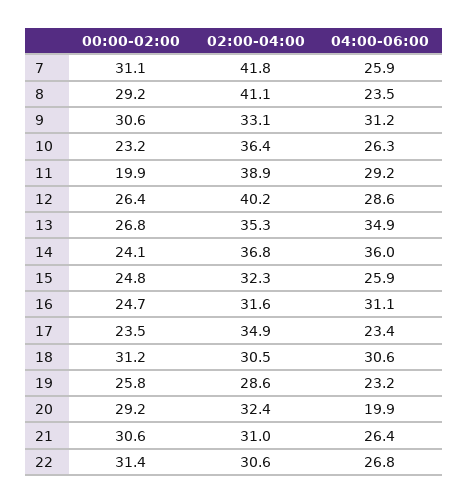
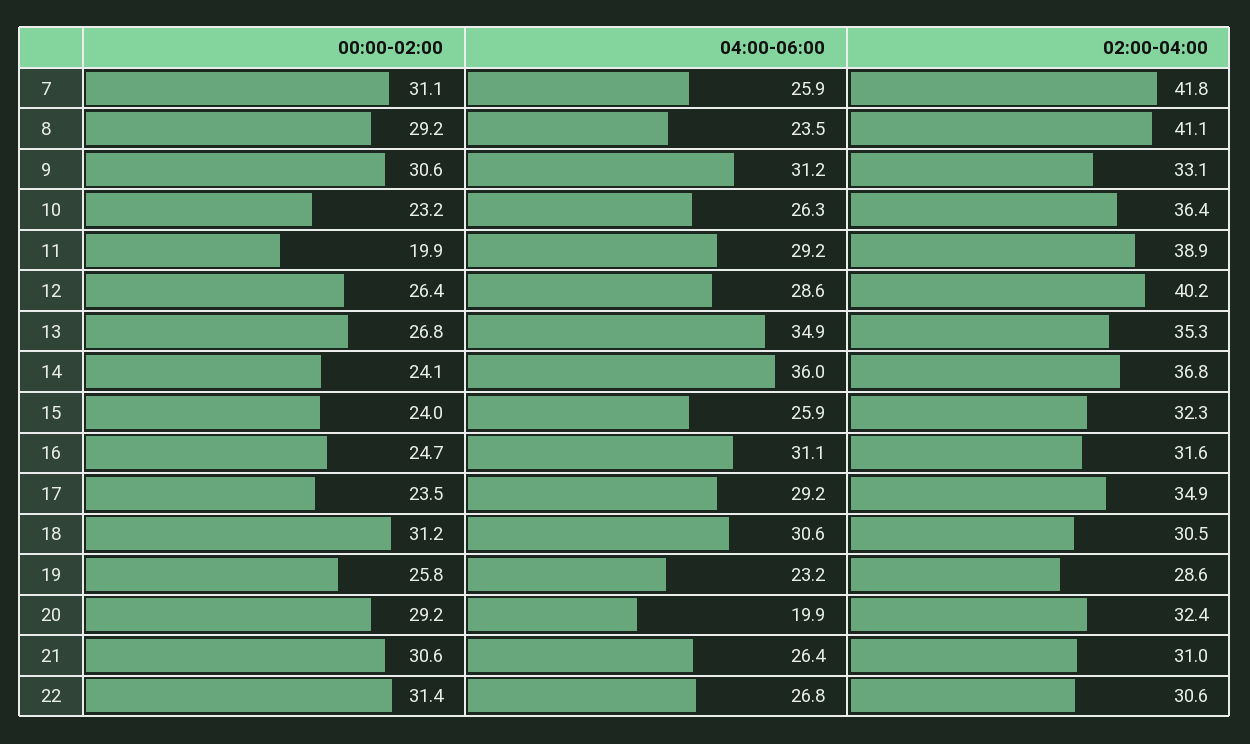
00:00-02:00, 15: 24.8 -> 24
04:00-06:00, 17: 23.4 -> 29.2

